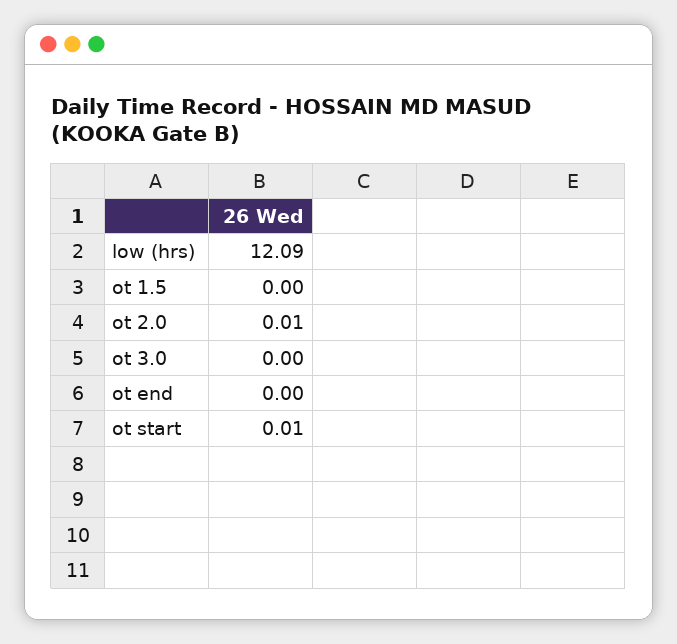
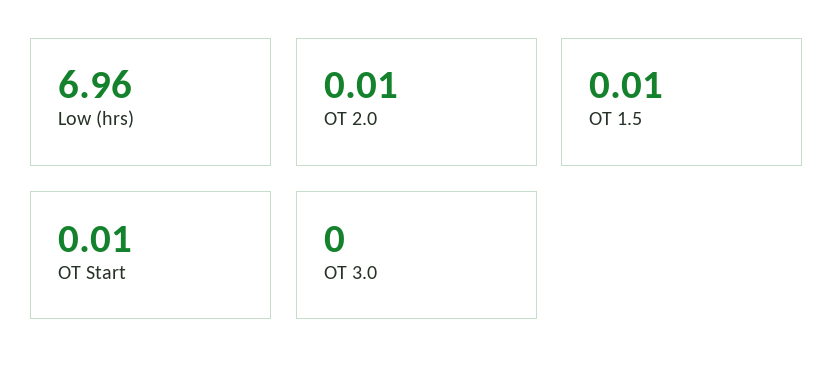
low (hrs): 12.09 -> 6.96
ot 1.5: 0 -> 0.01
ot end: 0 -> none

